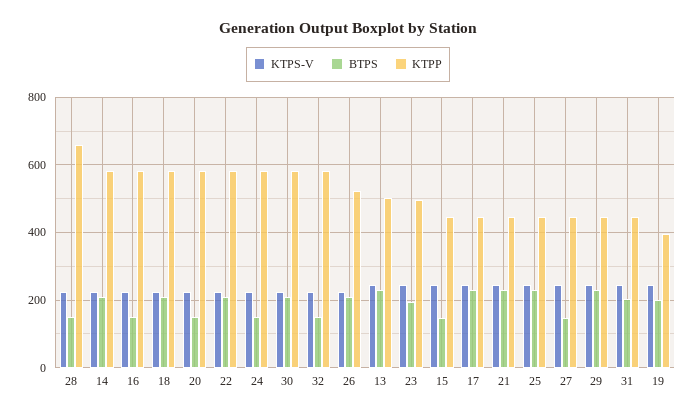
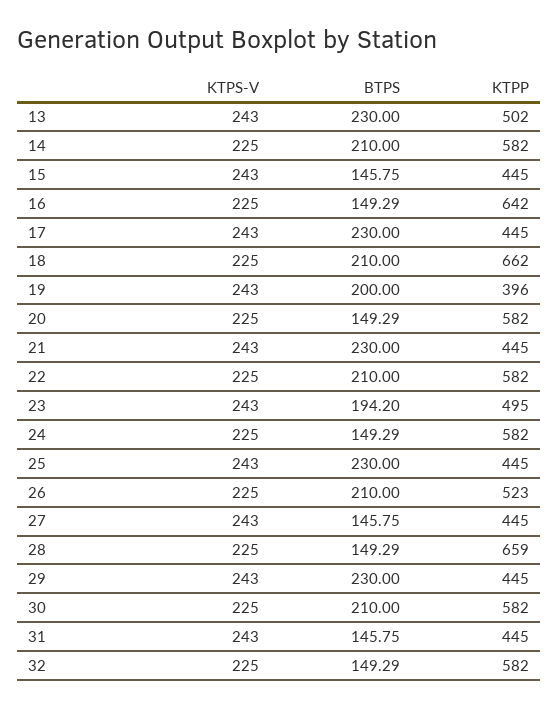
KTPP, 16: 580 -> 642
KTPP, 18: 580 -> 662
BTPS, 31: 200 -> 145.75

